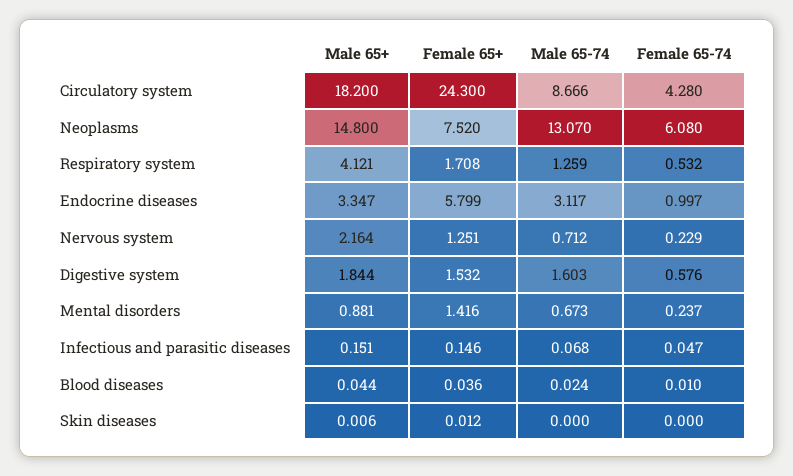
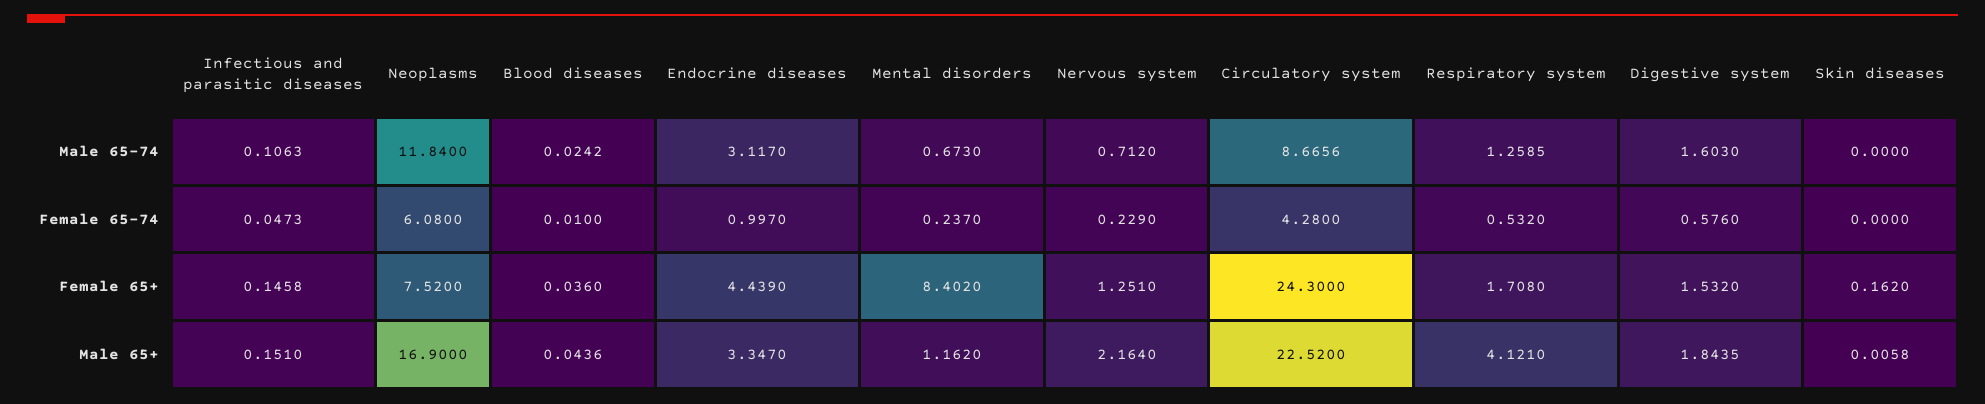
Male 65+, Circulatory system: 18.2 -> 22.52
Male 65+, Neoplasms: 14.8 -> 16.9
Male 65-74, Neoplasms: 13.07 -> 11.84
Female 65+, Endocrine diseases: 5.799 -> 4.439
Male 65+, Mental disorders: 0.881 -> 1.162
Female 65+, Mental disorders: 1.416 -> 8.402
Male 65-74, Infectious and parasitic diseases: 0.068 -> 0.1063
Female 65+, Skin diseases: 0.012 -> 0.162

